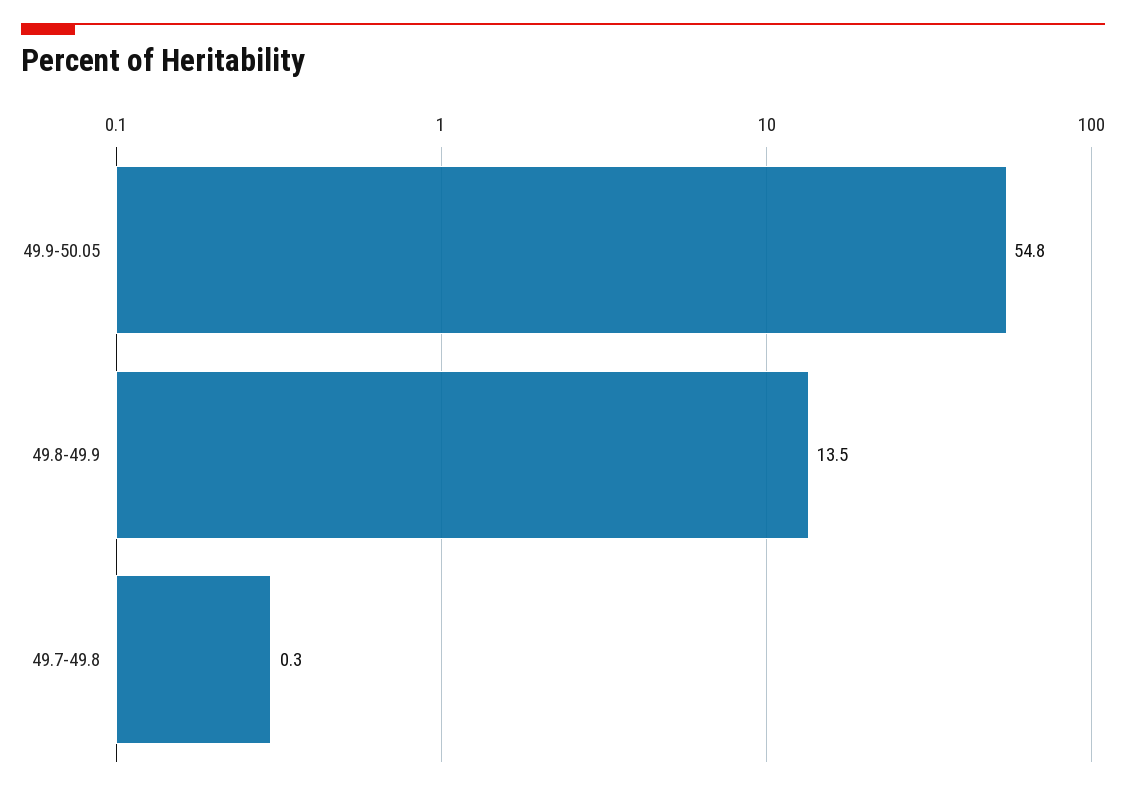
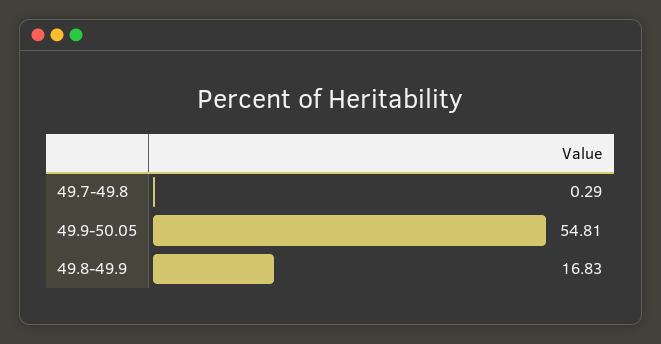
49.8-49.9: 13.5 -> 16.83

